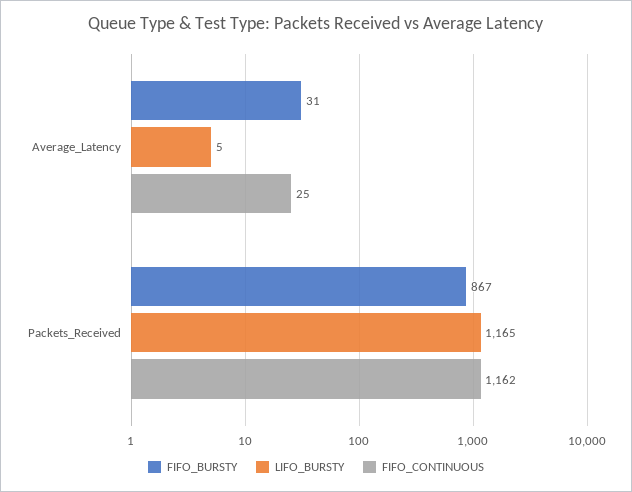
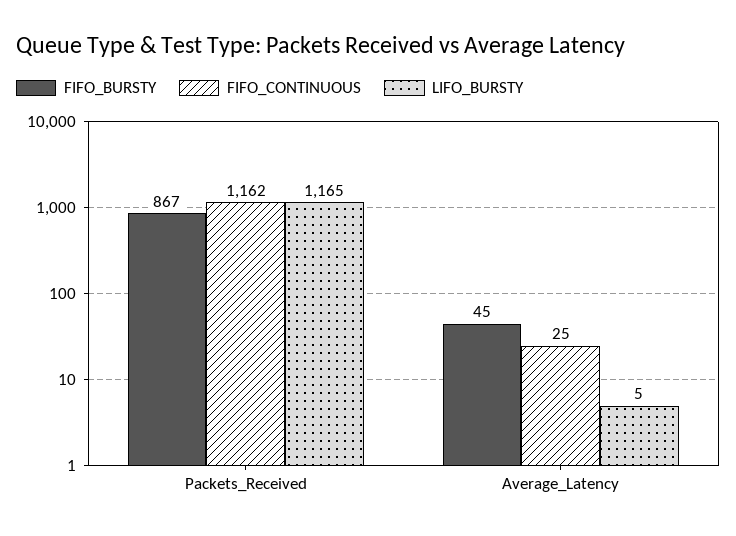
FIFO_BURSTY, Average_Latency: 31 -> 45

